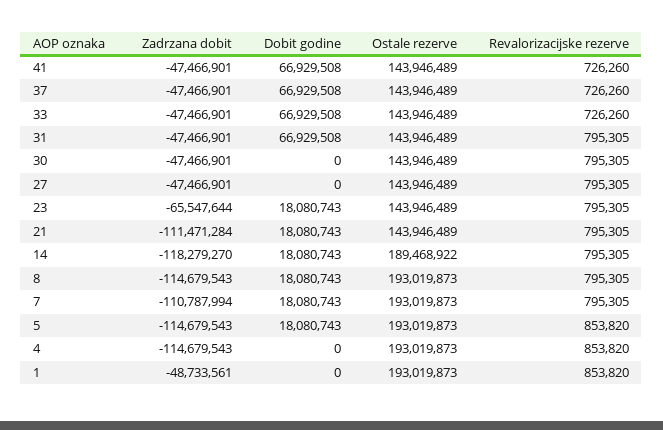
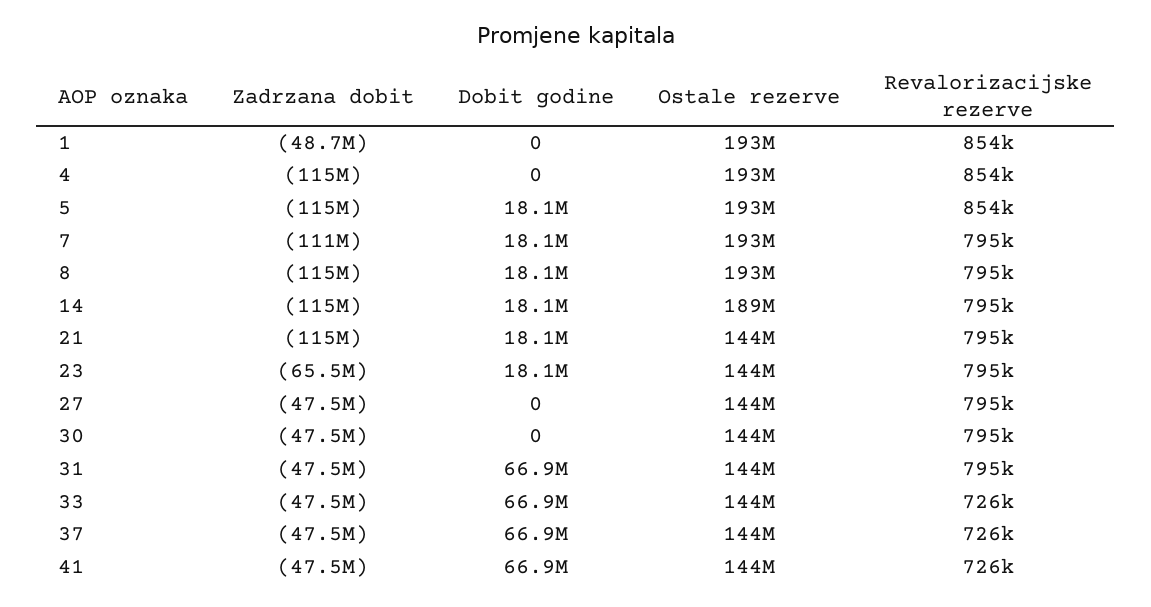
Zadrzana dobit, 21: -111471284 -> -115000000
Zadrzana dobit, 14: -118279270 -> -115000000

